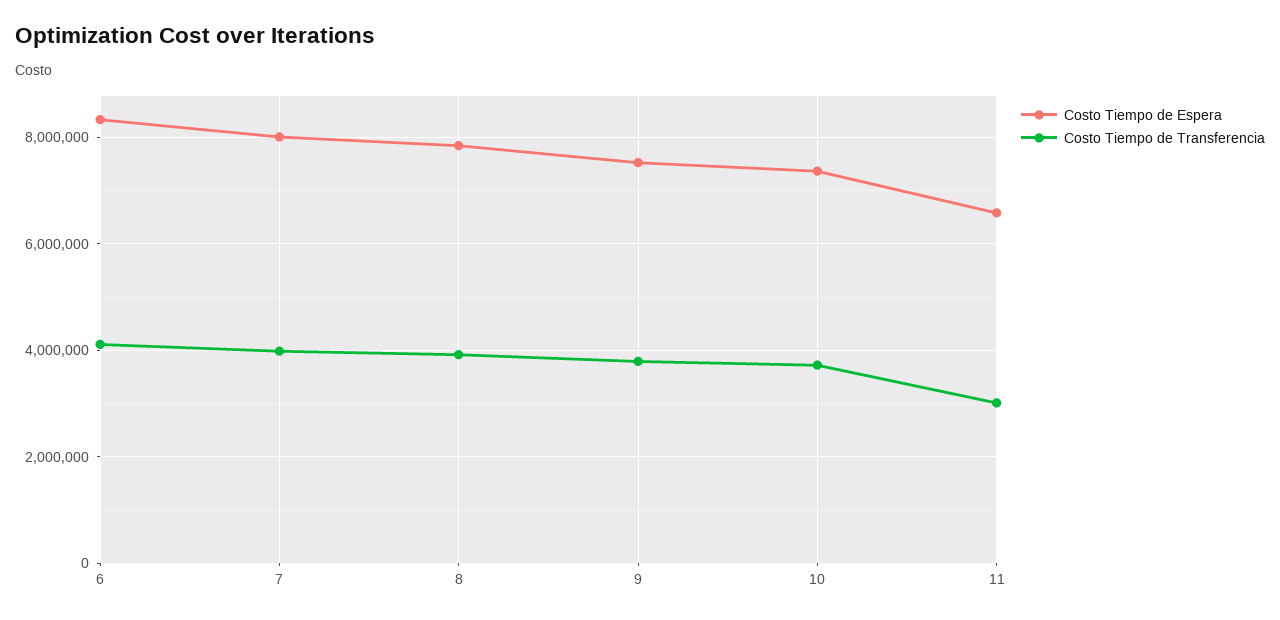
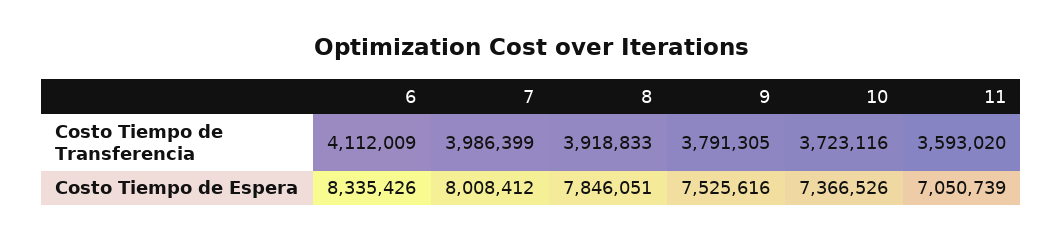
Costo Tiempo de Espera, 11: 6600000 -> 7050739
Costo Tiempo de Transferencia, 11: 3000000 -> 3593020

